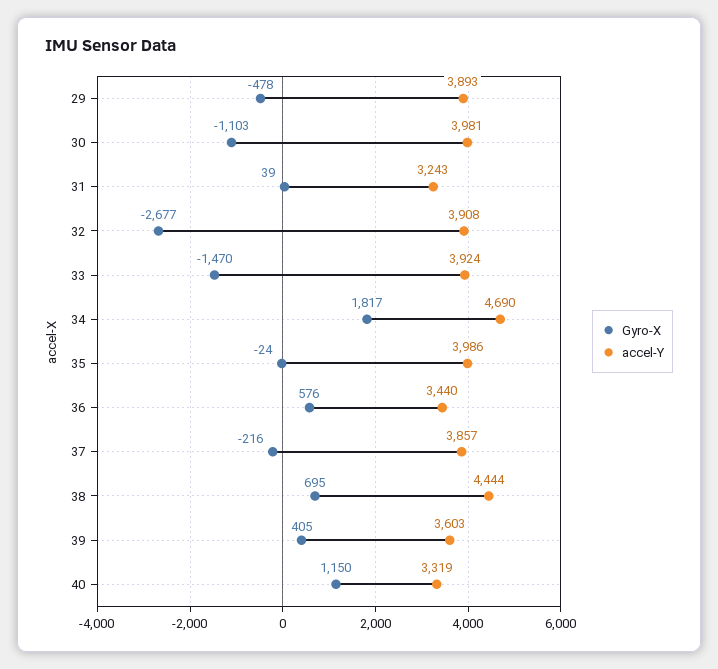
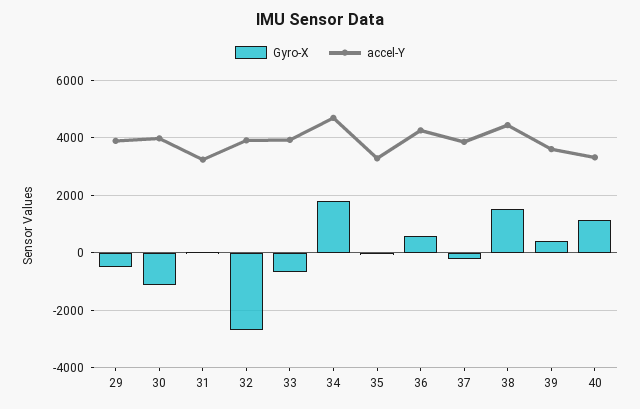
Gyro-X, 33: -1470 -> -750
accel-Y, 35: 3986 -> 3250
accel-Y, 36: 3440 -> 4250
Gyro-X, 38: 695 -> 1500

